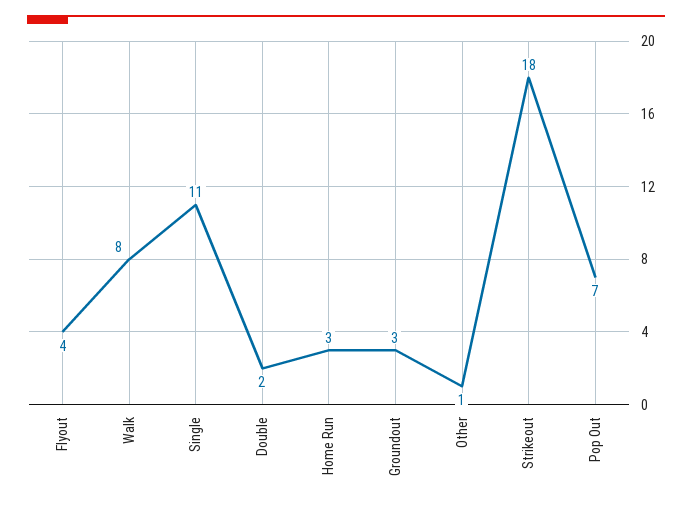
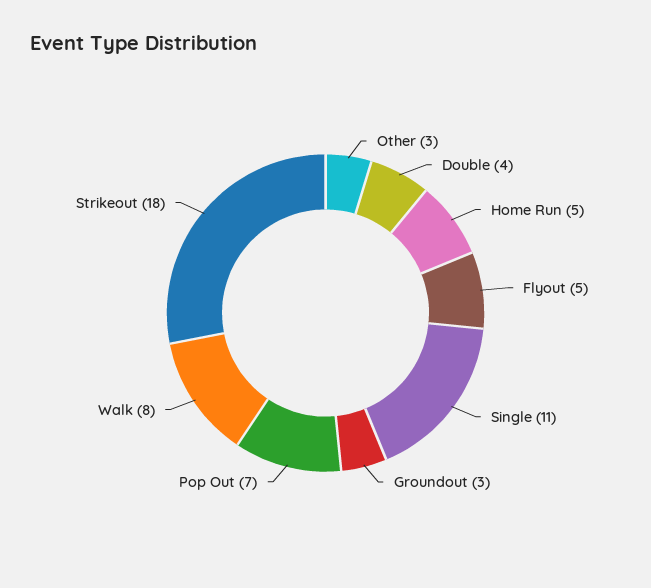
Flyout: 4 -> 5
Double: 2 -> 4
Home Run: 3 -> 5
Other: 1 -> 3

